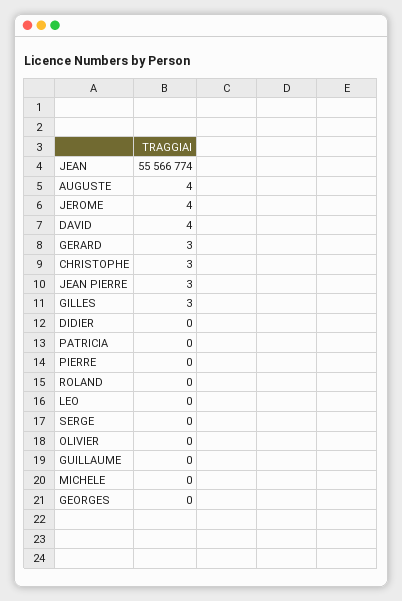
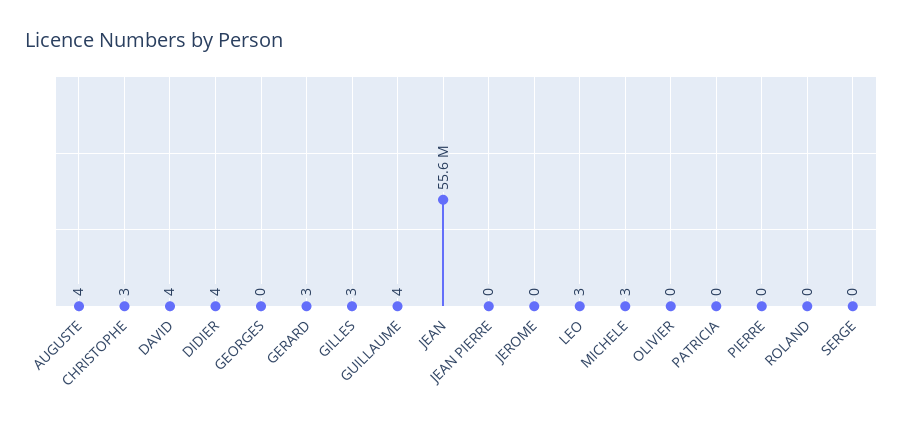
JEROME: 4 -> 0
JEAN PIERRE: 3 -> 0
DIDIER: 0 -> 4
LEO: 0 -> 3
GUILLAUME: 0 -> 4
MICHELE: 0 -> 3

